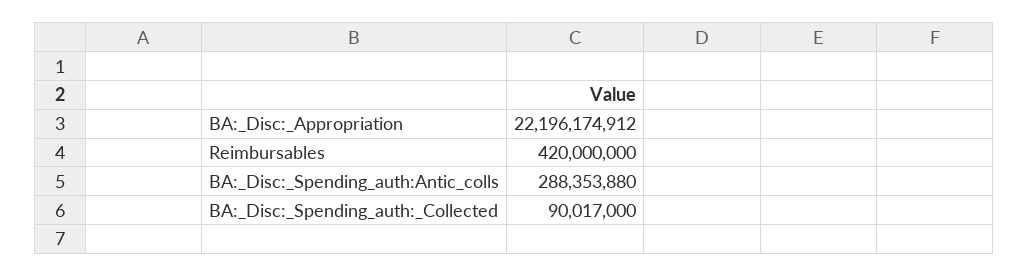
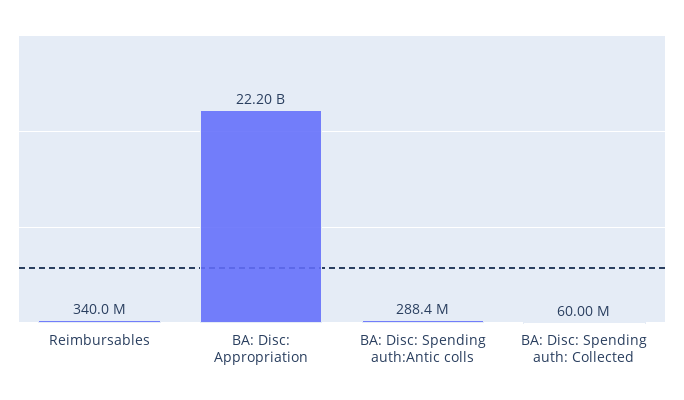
Reimbursables: 420000000 -> 340000000
BA:_Disc:_Spending_auth:_Collected: 90017000 -> 60000000

